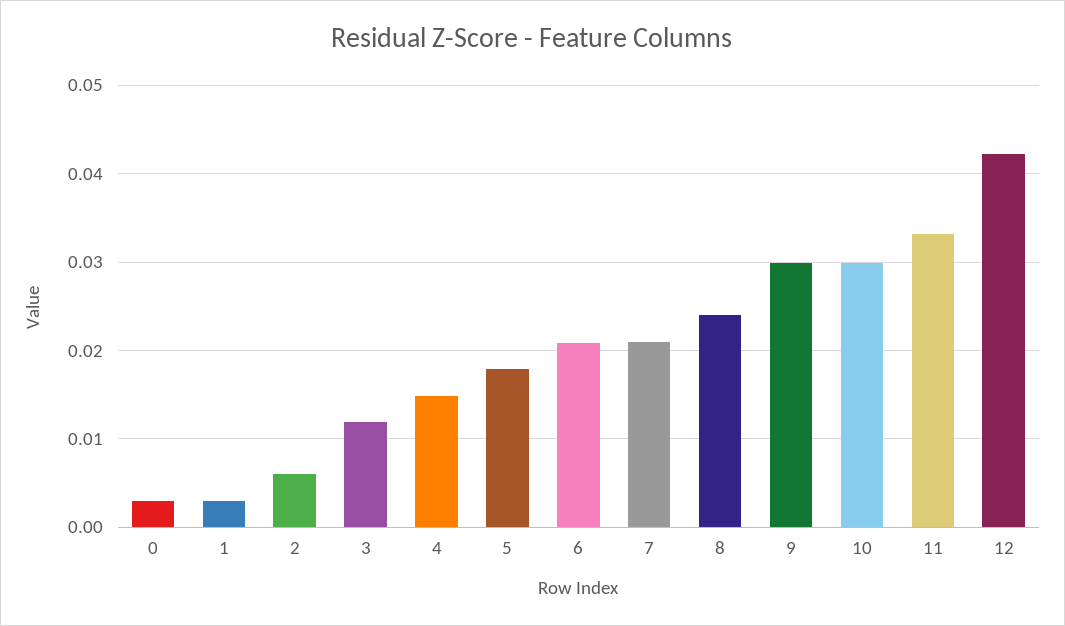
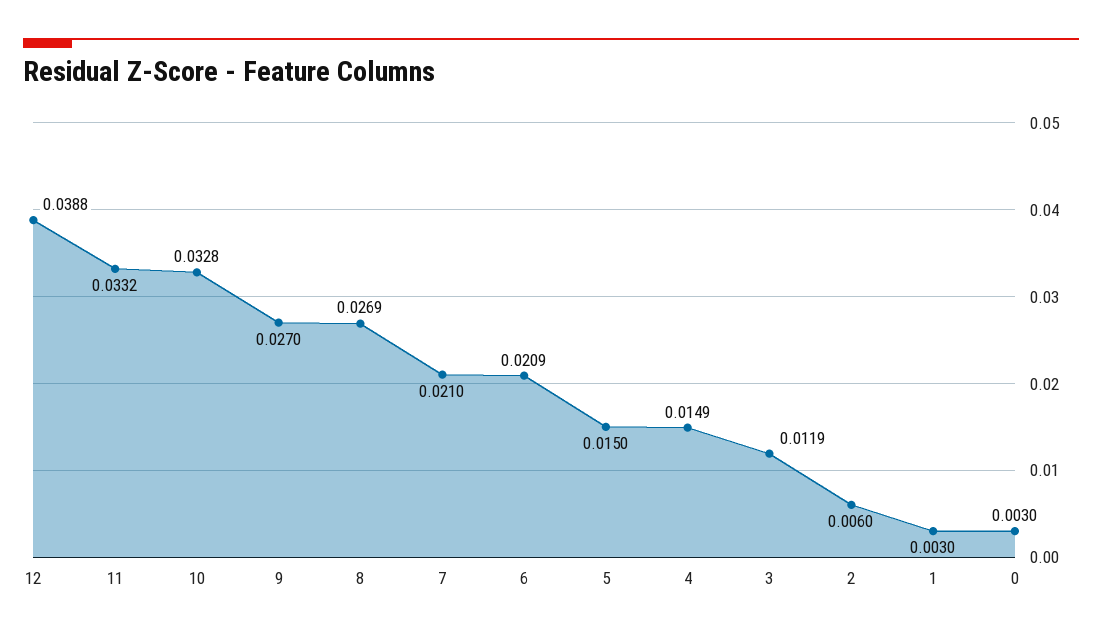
5: 0.018 -> 0.015
8: 0.024 -> 0.0269
9: 0.03 -> 0.027
10: 0.03 -> 0.0328
12: 0.042 -> 0.0388

